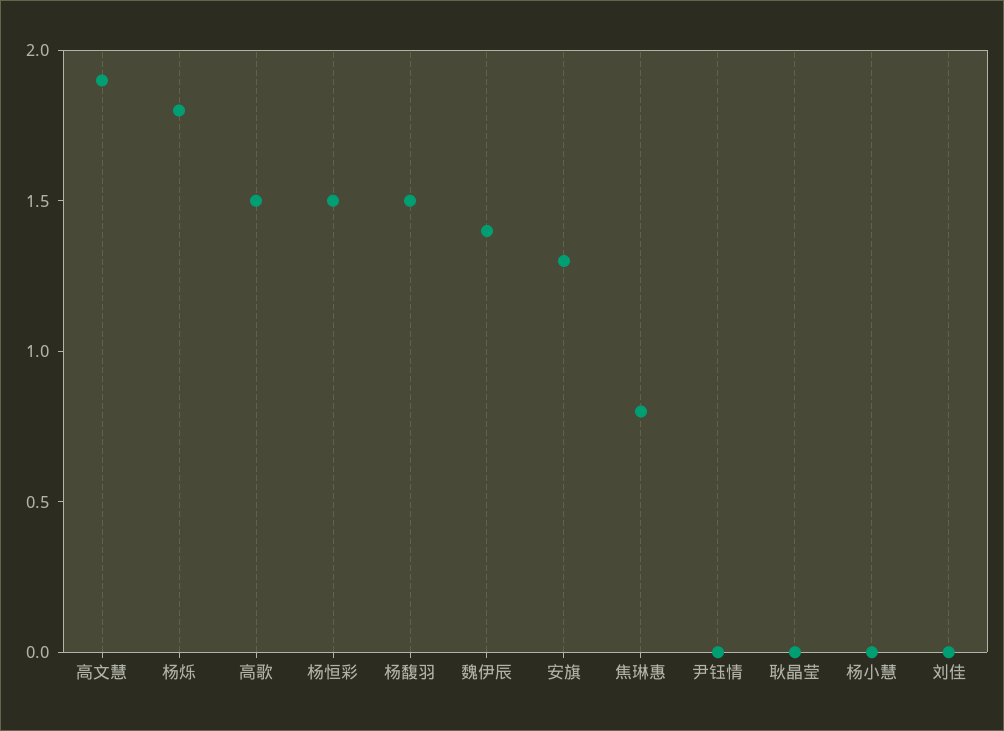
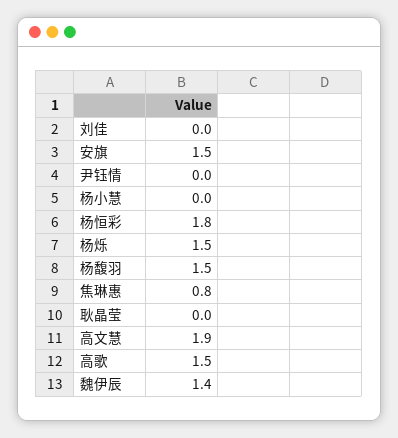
杨烁: 1.8 -> 1.5
杨恒彩: 1.5 -> 1.8
安旗: 1.3 -> 1.5

